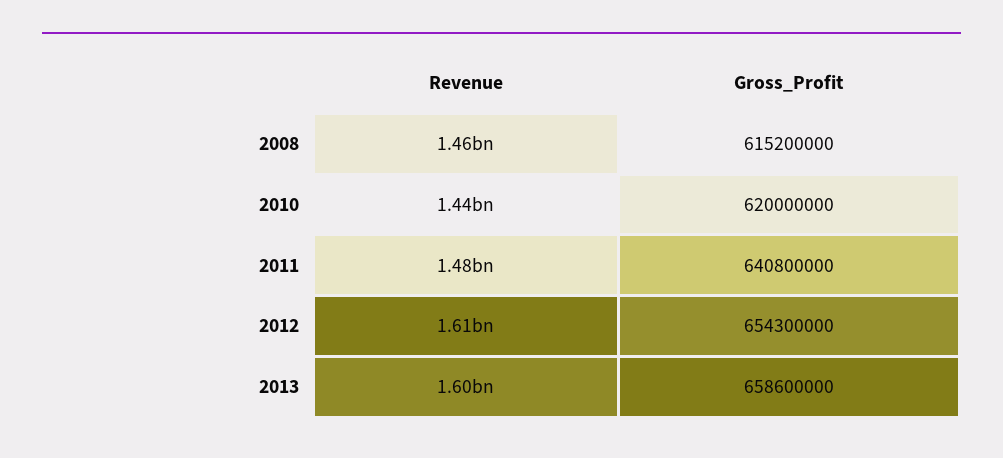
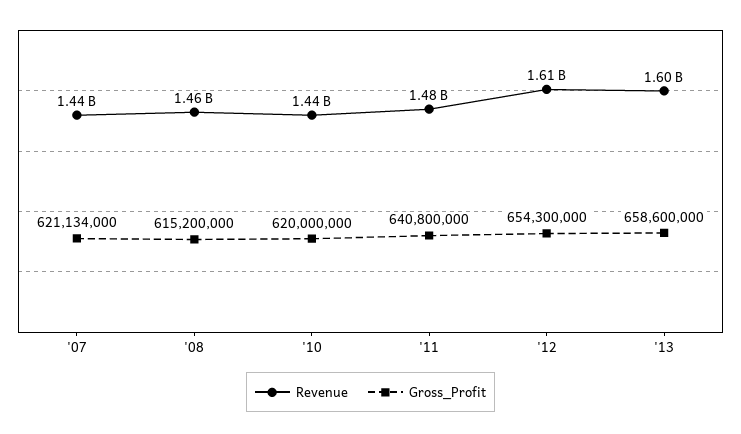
Revenue, '07: none -> 1440000000
Gross_Profit, '07: none -> 621134000

